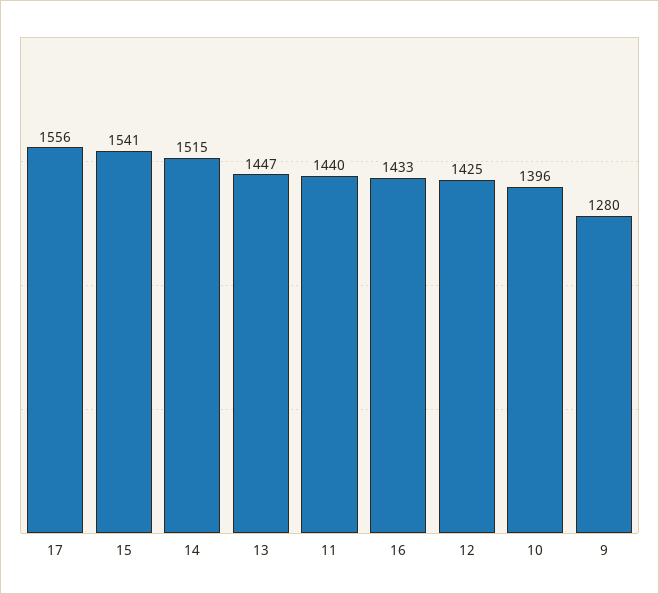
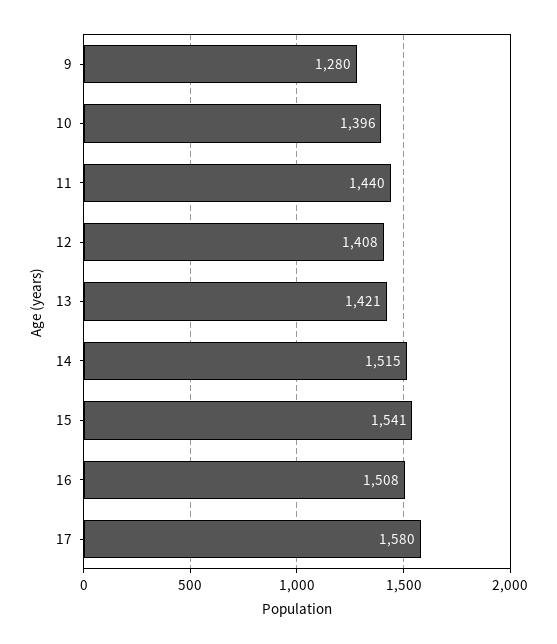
17: 1556 -> 1580
13: 1447 -> 1421
16: 1433 -> 1508
12: 1425 -> 1408

